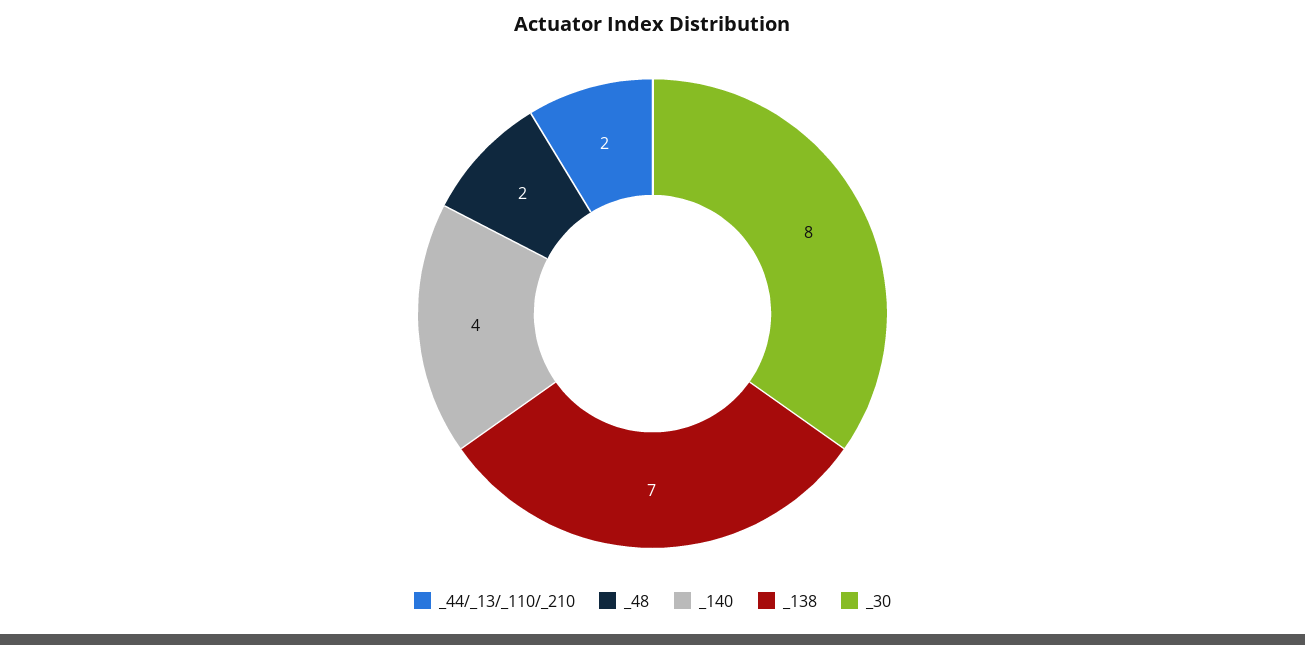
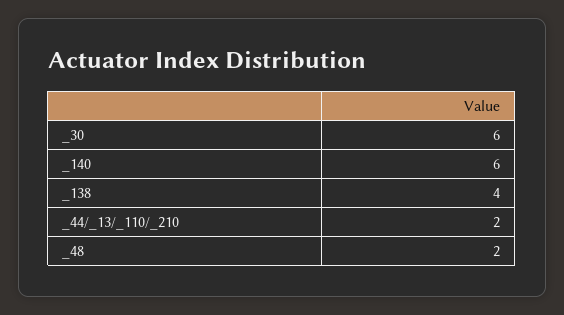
_140: 4 -> 6
_138: 7 -> 4
_30: 8 -> 6

